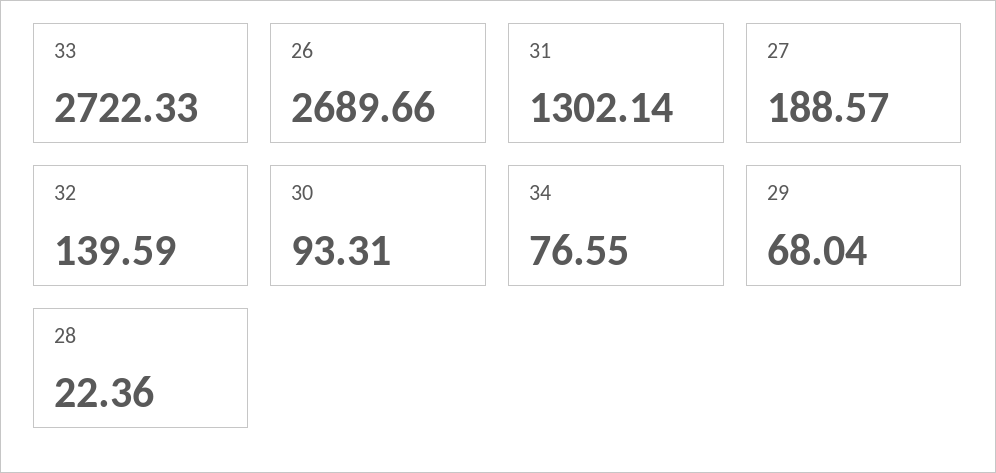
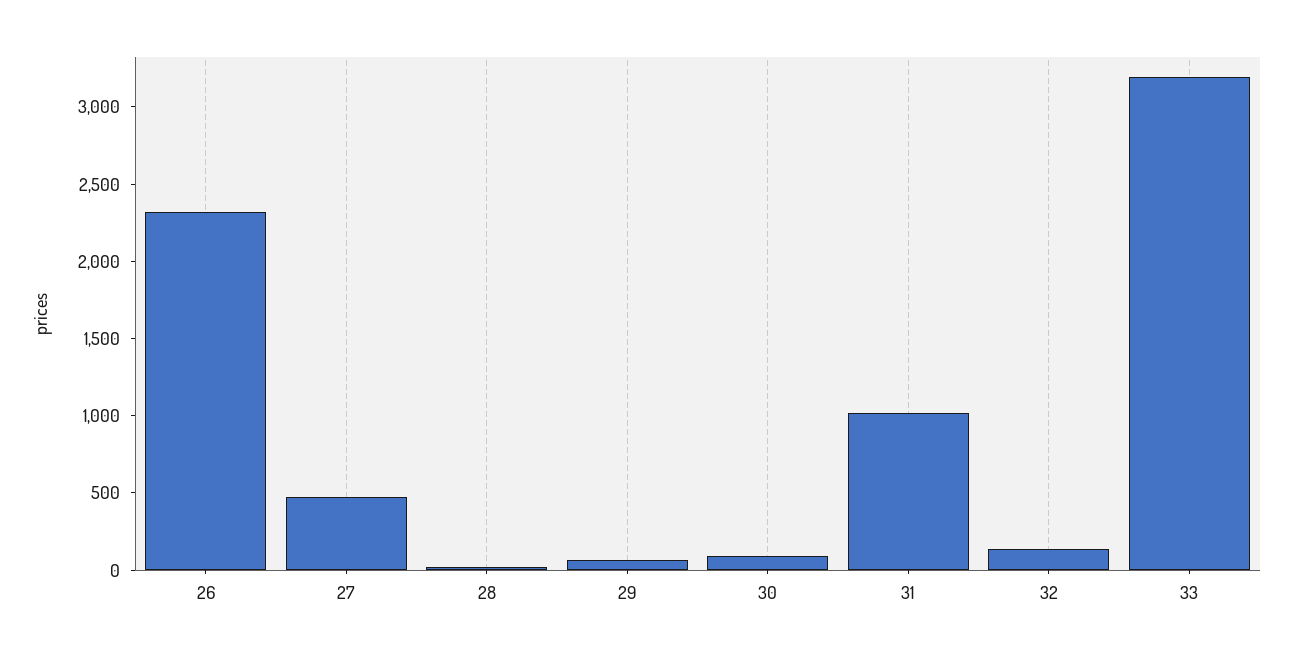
33: 2722.33 -> 3200
26: 2689.66 -> 2300
31: 1302.14 -> 1000
27: 188.57 -> 500
34: 76.55 -> none

